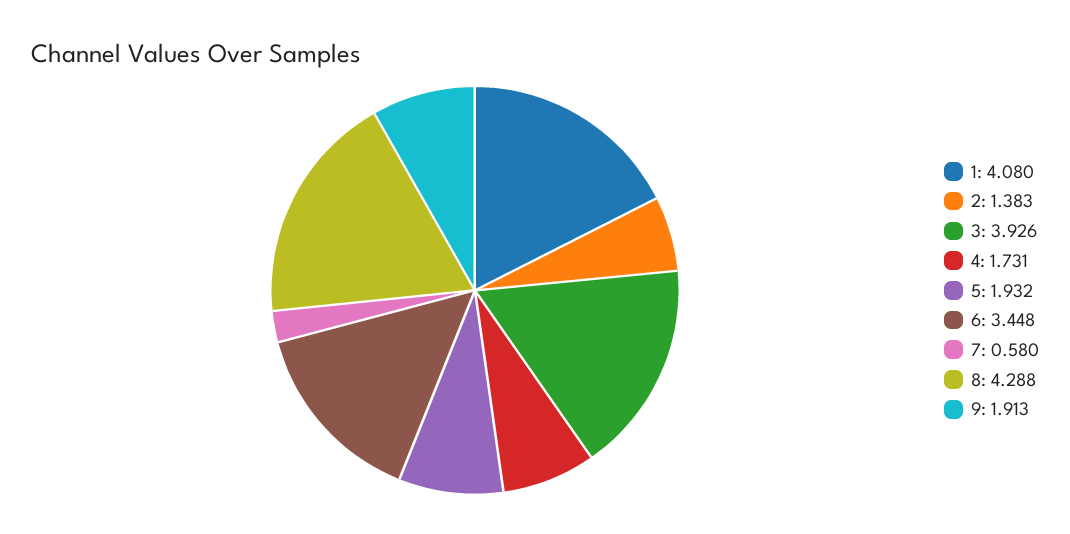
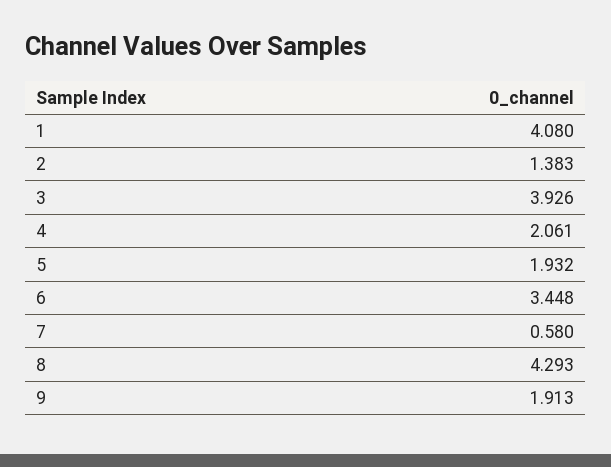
4: 1.731 -> 2.061
8: 4.288 -> 4.293

